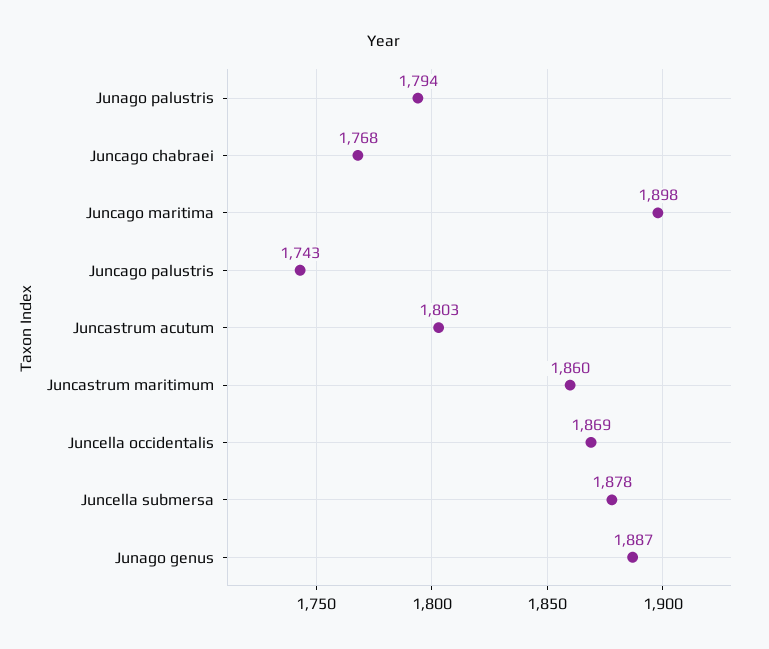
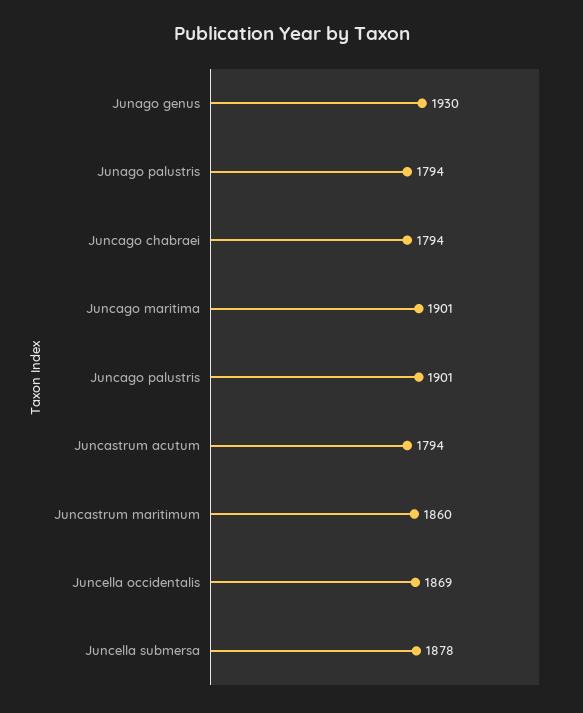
Juncago chabraei: 1768 -> 1794
Juncago maritima: 1898 -> 1901
Juncago palustris: 1743 -> 1901
Juncastrum acutum: 1803 -> 1794
Junago genus: 1887 -> 1930

